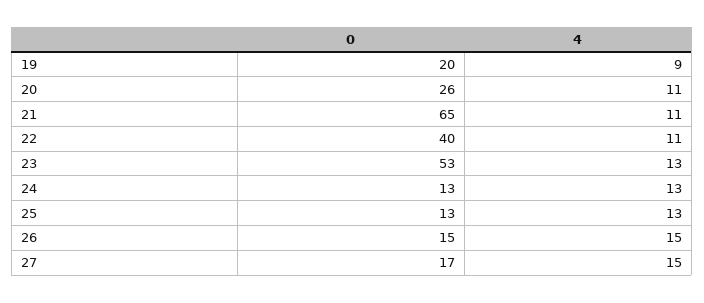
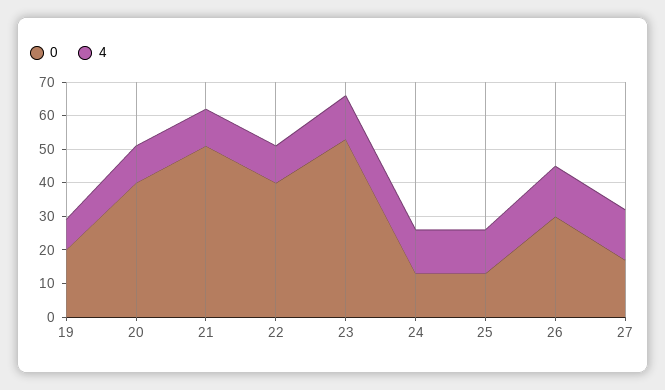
0, 20: 26 -> 40
0, 21: 65 -> 50
0, 26: 15 -> 30

